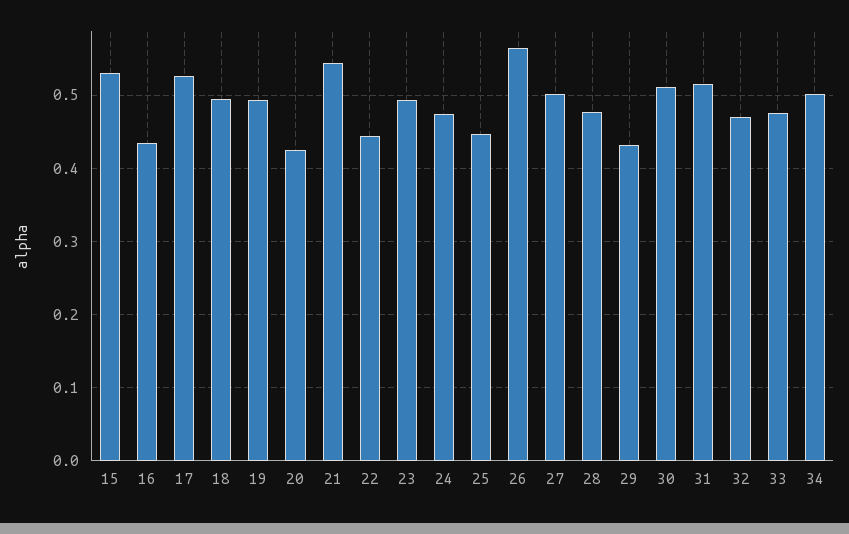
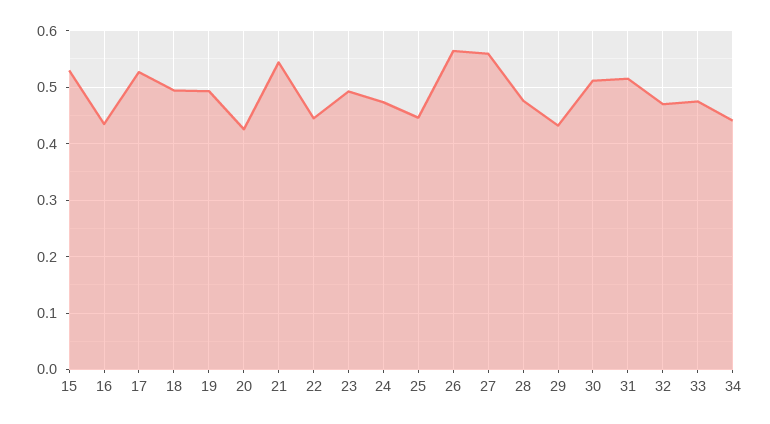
27: 0.5 -> 0.56
34: 0.5 -> 0.44

